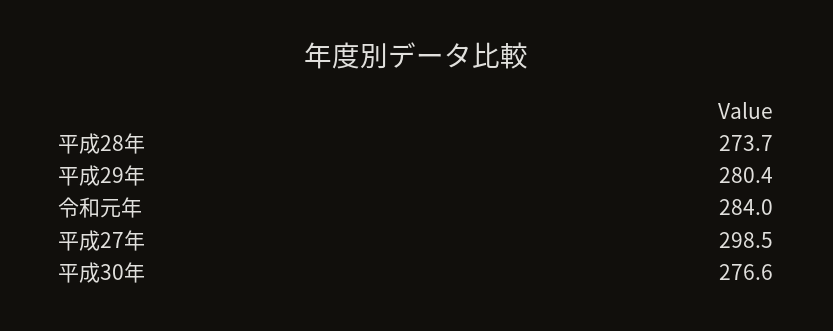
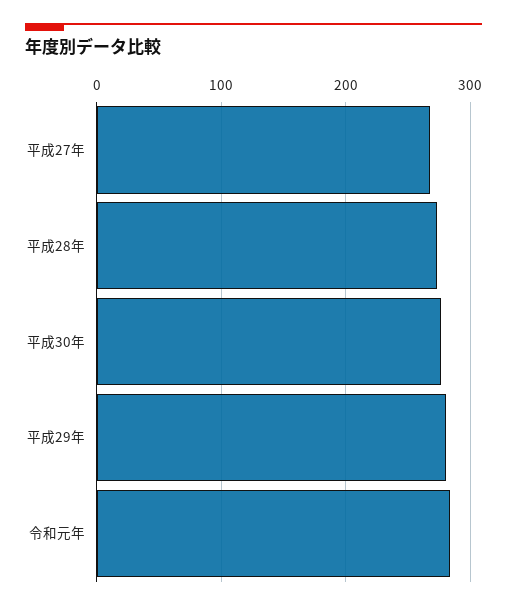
平成27年: 298.5 -> 270

